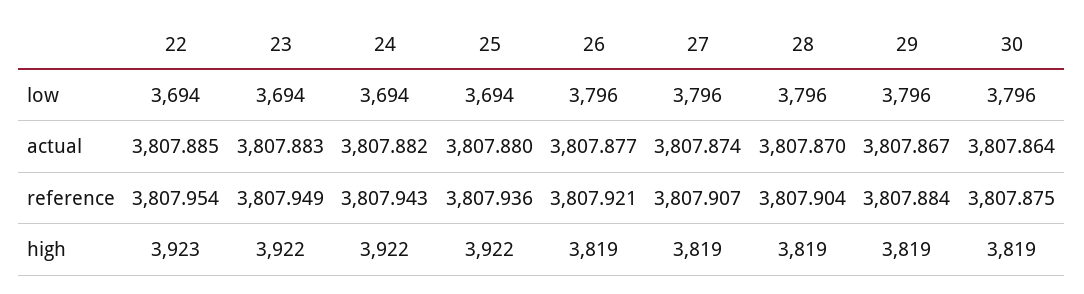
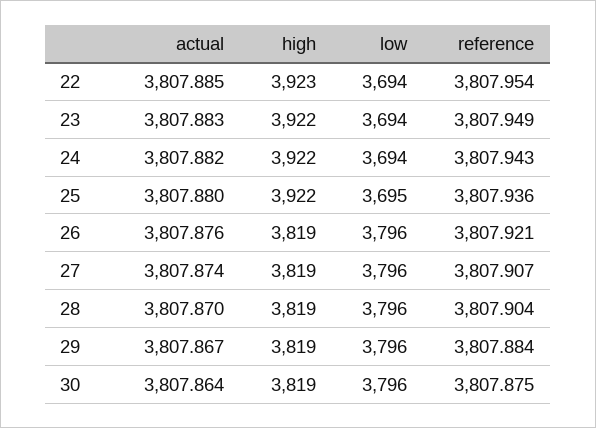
25, low: 3694 -> 3695
26, actual: 3807.877 -> 3807.876

